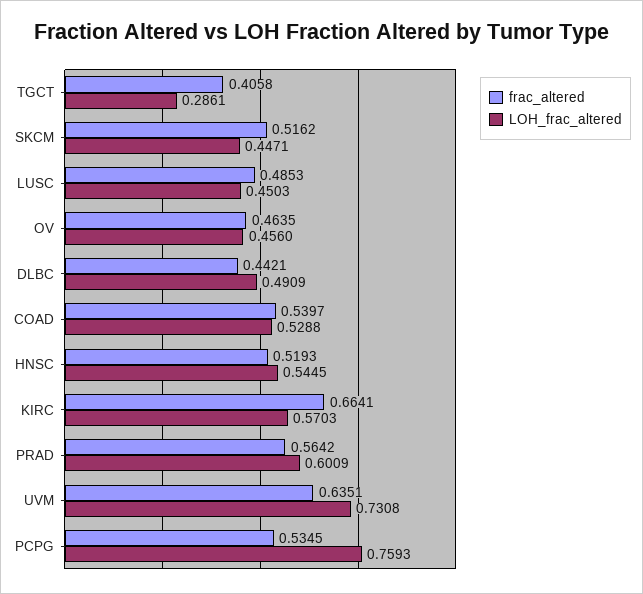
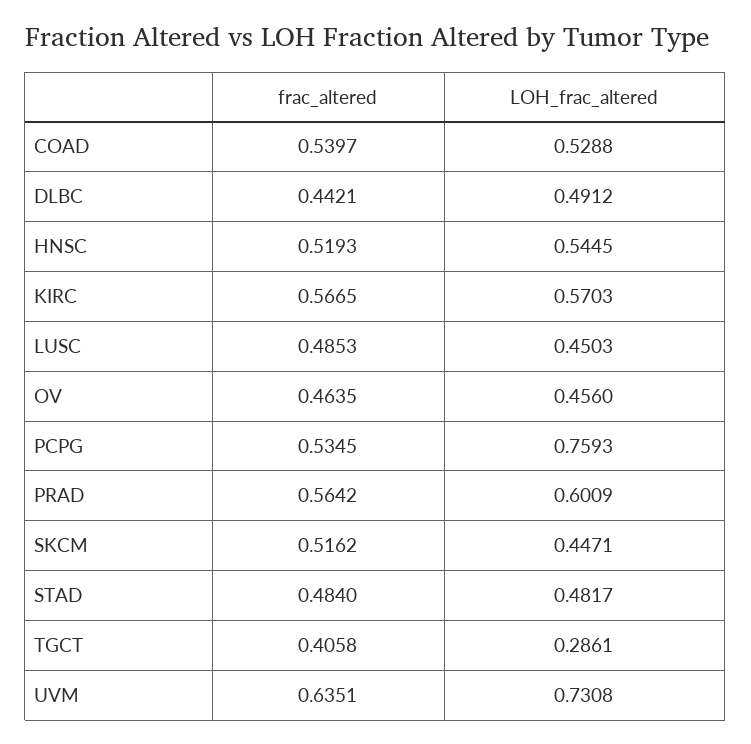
LOH_frac_altered, DLBC: 0.4909 -> 0.4912
frac_altered, KIRC: 0.6641 -> 0.5665
frac_altered, STAD: none -> 0.484
LOH_frac_altered, STAD: none -> 0.4817

